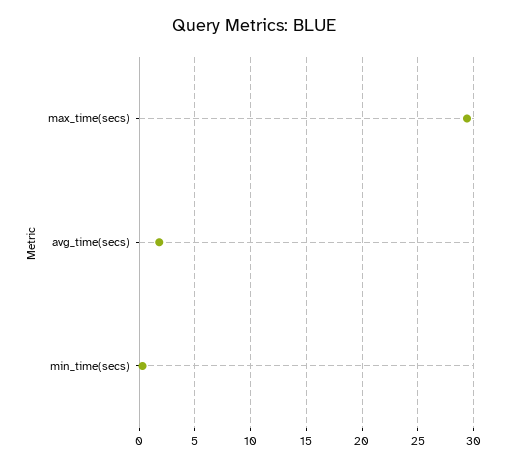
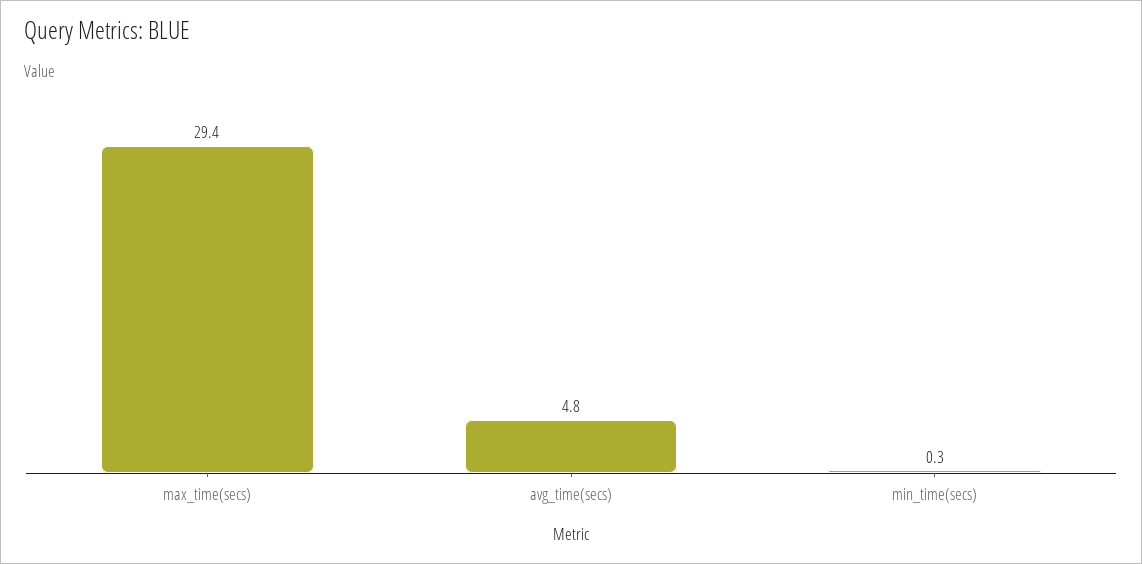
avg_time(secs): 2 -> 4.8

